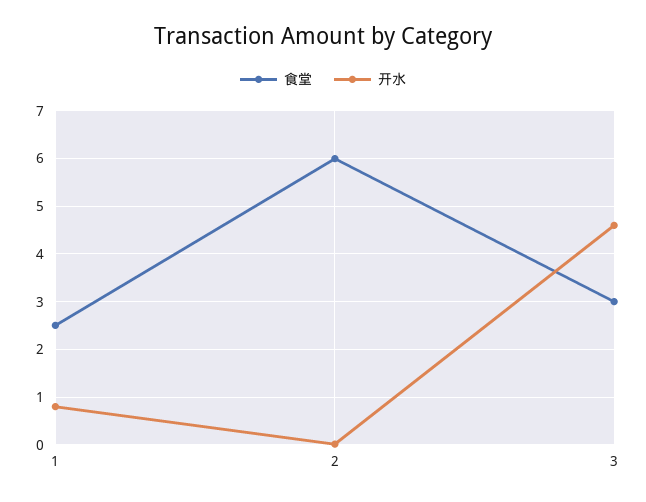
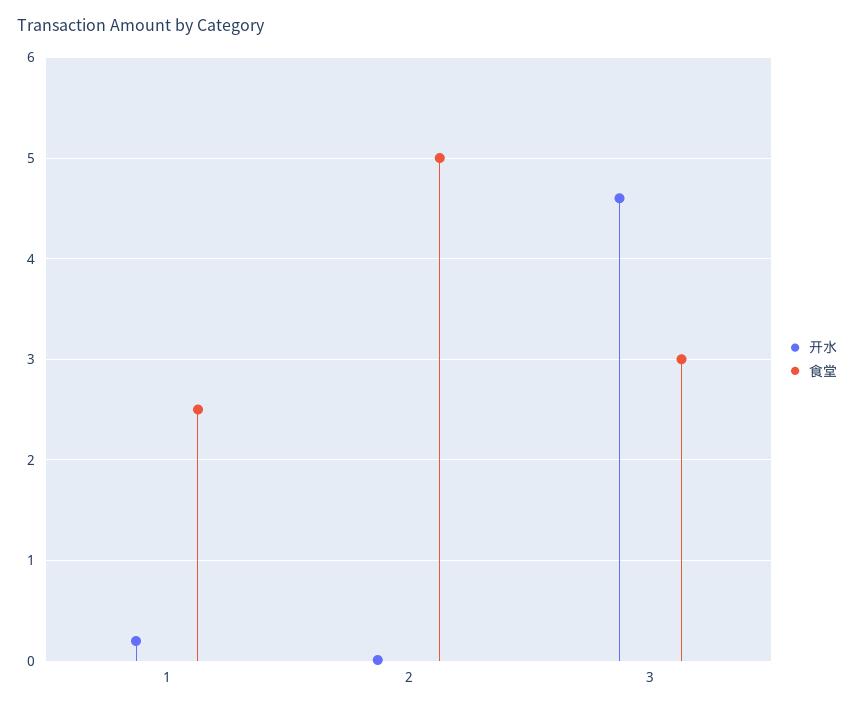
开水, 1: 0.8 -> 0.2
食堂, 2: 6 -> 5

